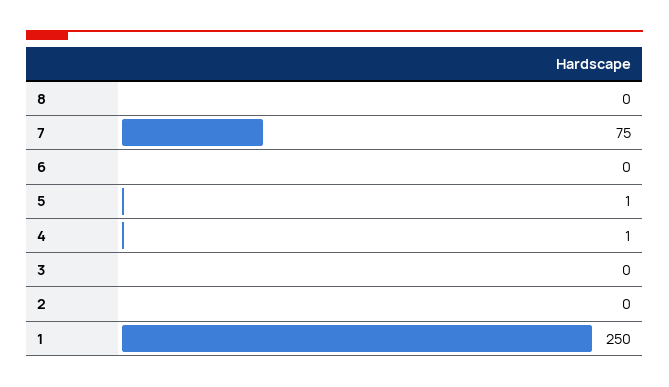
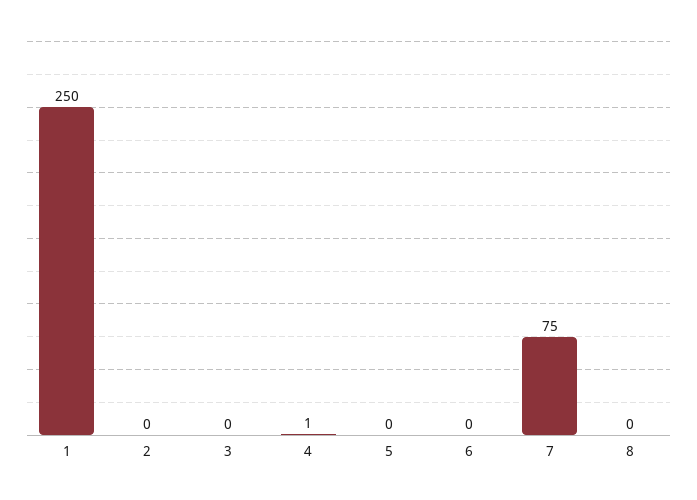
5: 1 -> 0

